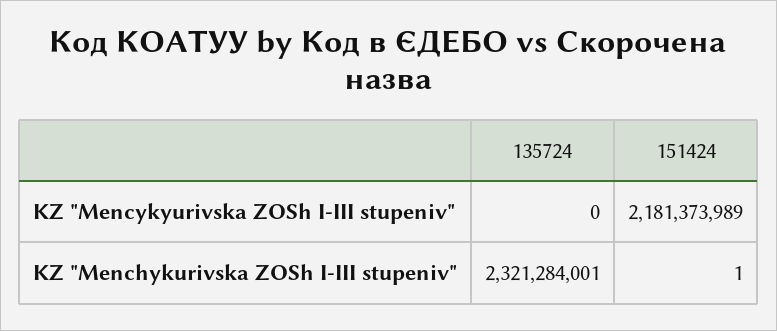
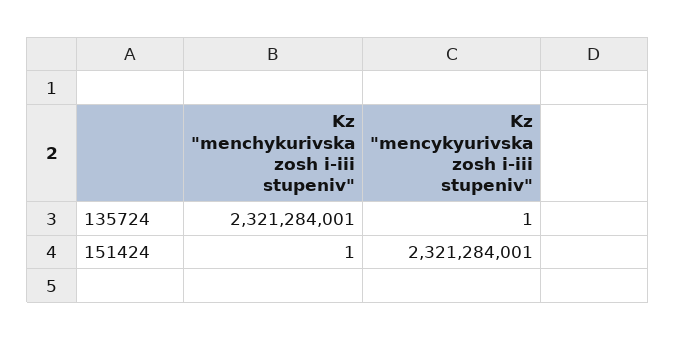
135724, KZ "Mencykyurivska ZOSh I-III stupeniv": 0 -> 1
151424, KZ "Mencykyurivska ZOSh I-III stupeniv": 2181373989 -> 2321284001

